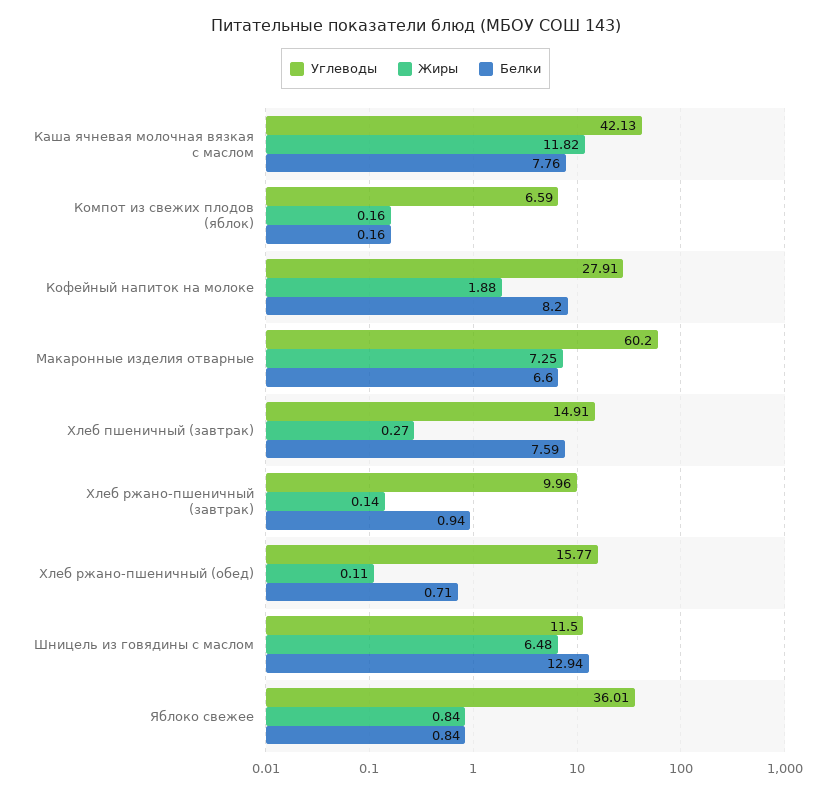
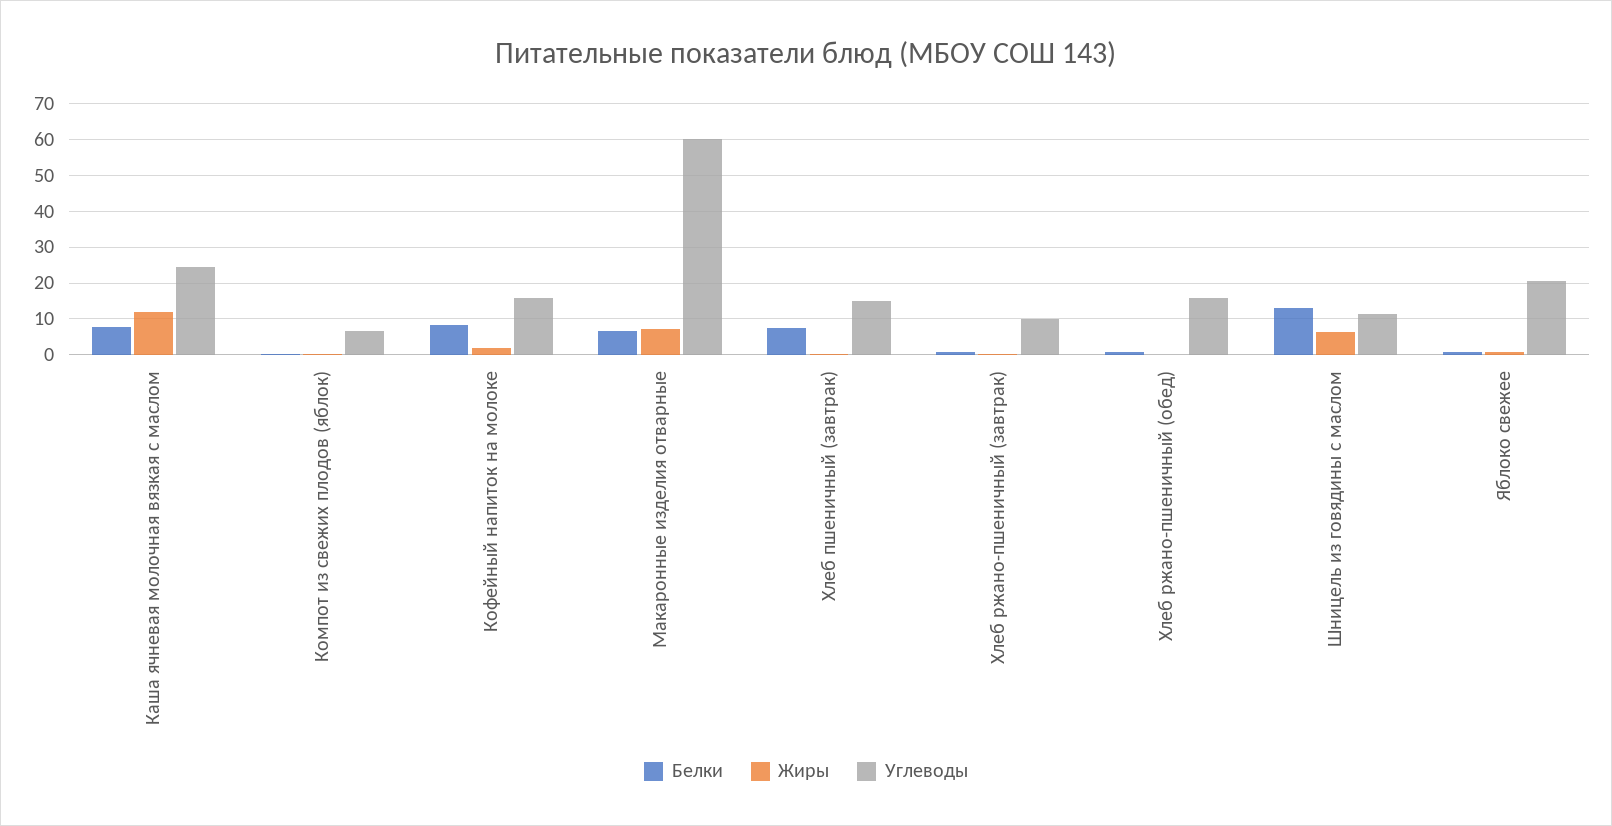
Углеводы, Каша ячневая молочная вязкая с маслом: 42.13 -> 24
Углеводы, Кофейный напиток на молоке: 27.91 -> 16
Углеводы, Яблоко свежее: 36.01 -> 20

